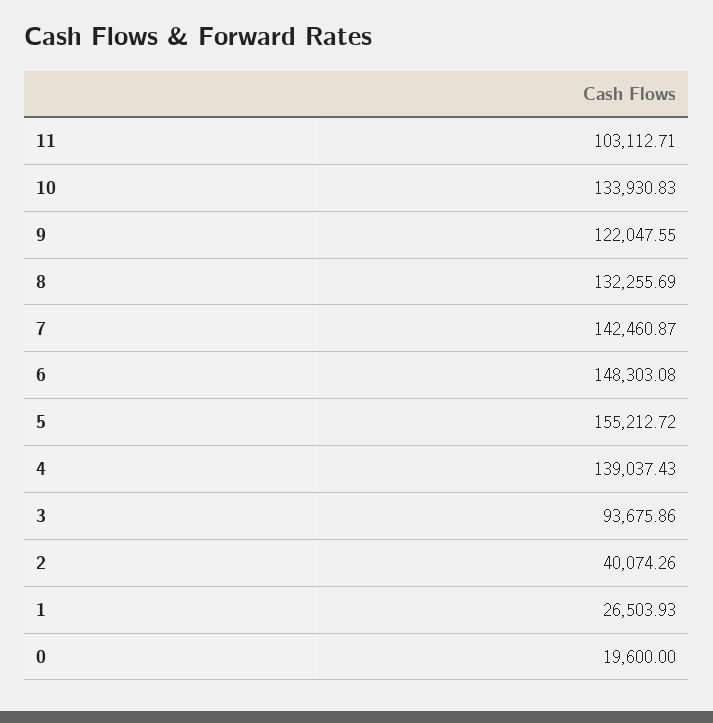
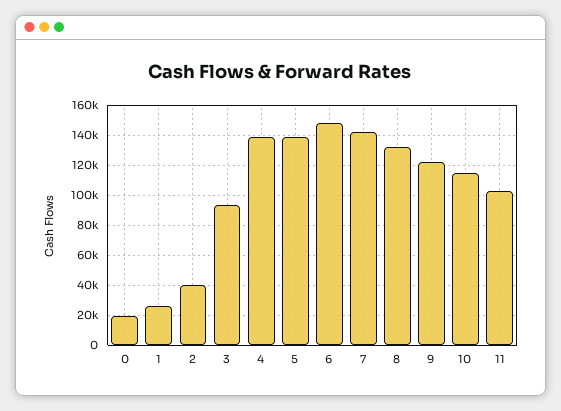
10: 133930.83 -> 115000
5: 155212.72 -> 140000

